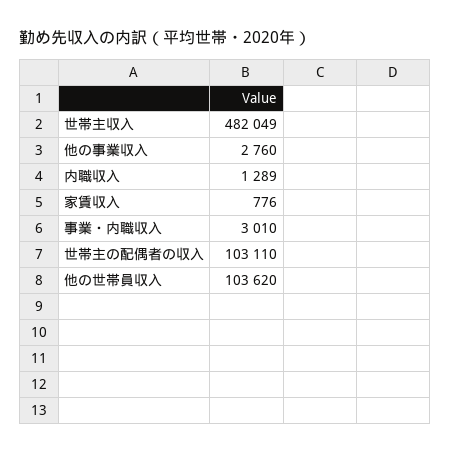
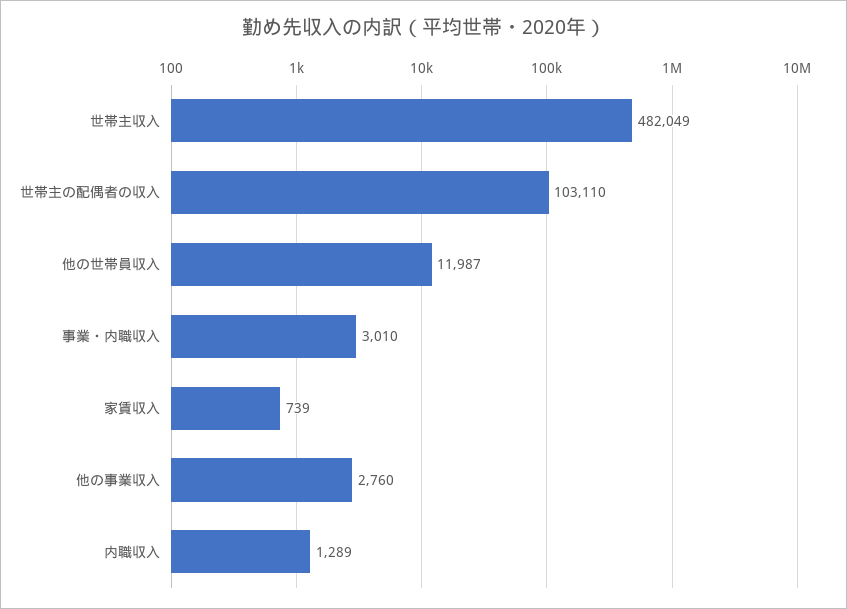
家賃収入: 776 -> 739
他の世帯員収入: 103620 -> 11987

